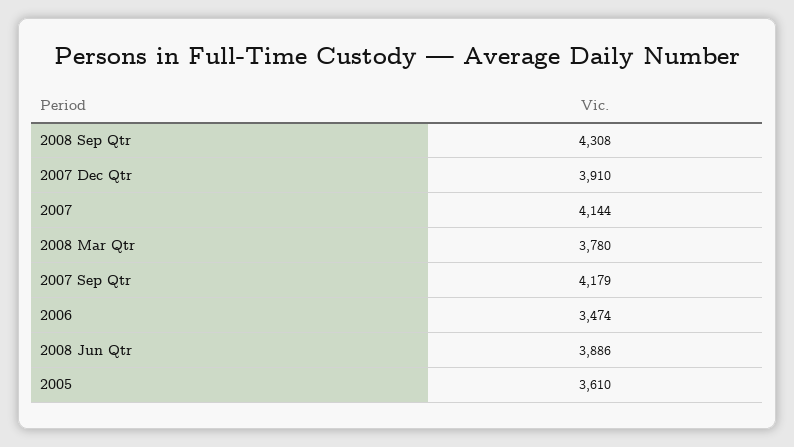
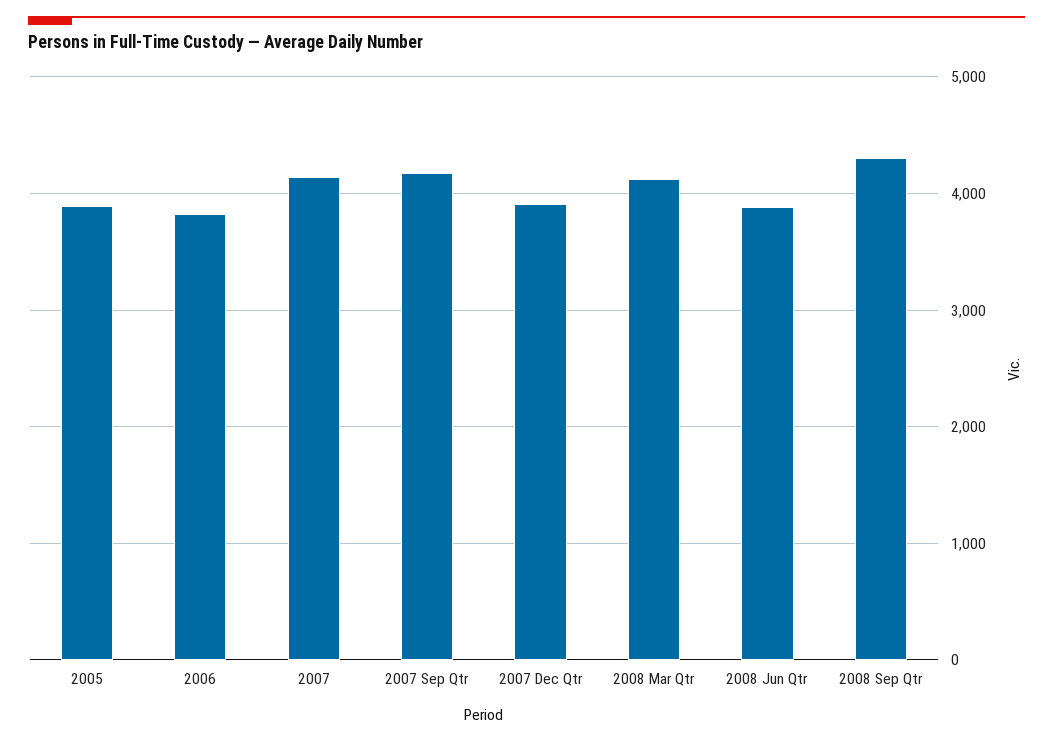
2008 Mar Qtr: 3780 -> 4100
2006: 3474 -> 3800
2005: 3610 -> 3900

